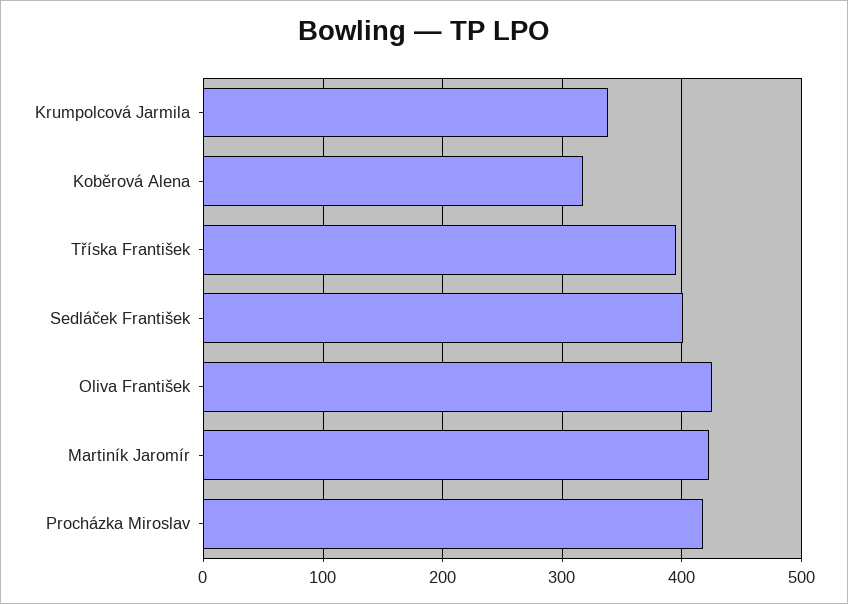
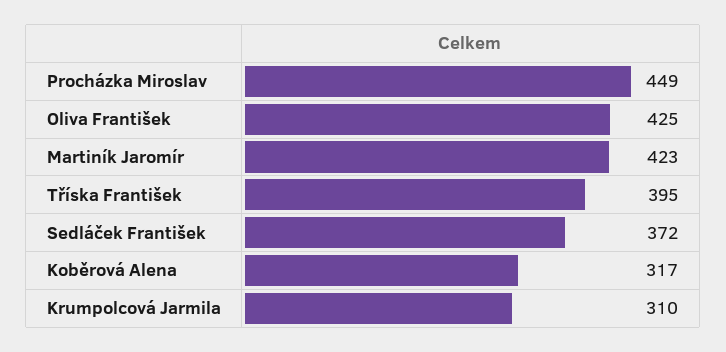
Krumpolcová Jarmila: 340 -> 310
Sedláček František: 400 -> 372
Procházka Miroslav: 420 -> 449

